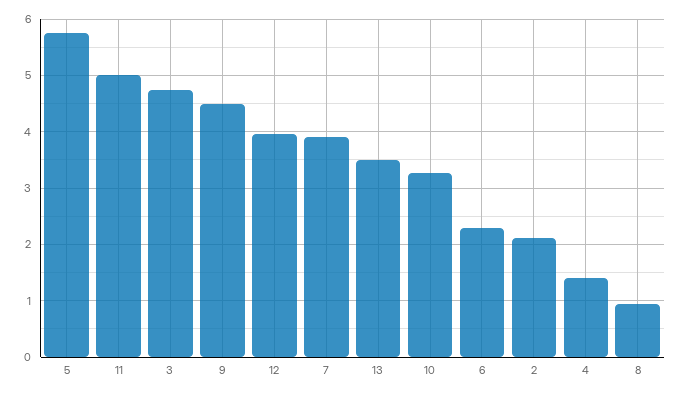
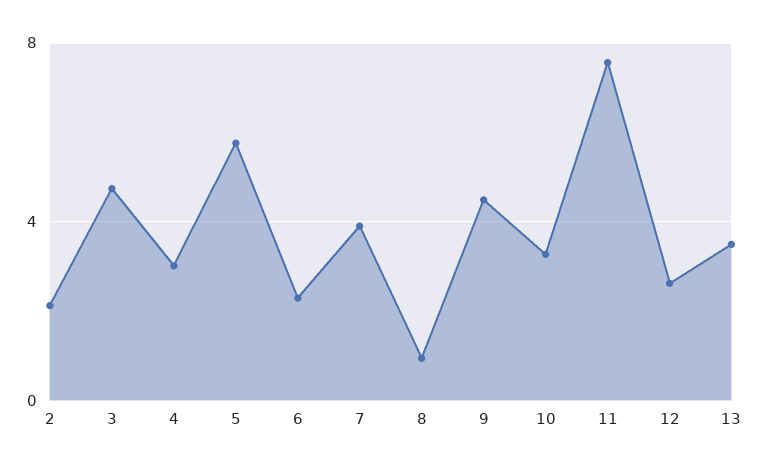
11: 5 -> 7.5
12: 4 -> 2.5
4: 1.4 -> 3

